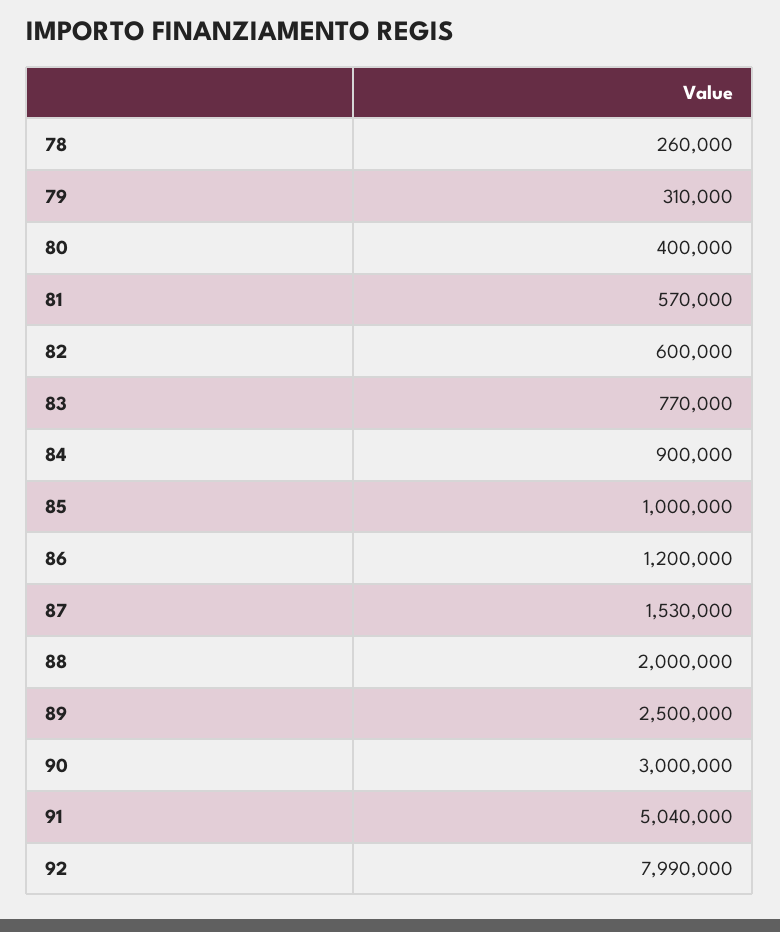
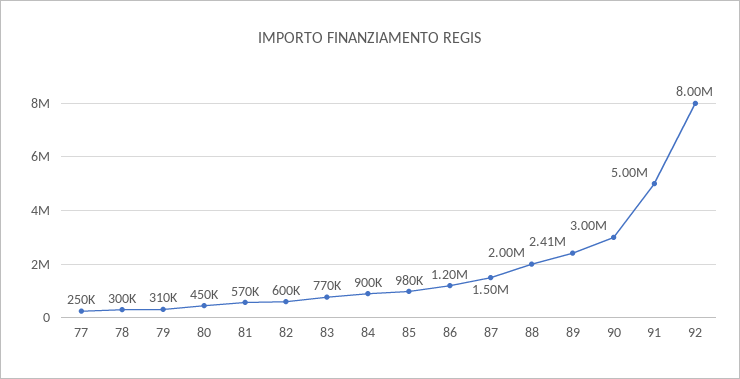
78: 260000 -> 300000
80: 400000 -> 450000
85: 1000000 -> 980000
87: 1530000 -> 1500000
89: 2500000 -> 2410000
91: 5040000 -> 5000000
92: 7990000 -> 8000000
77: none -> 250000

